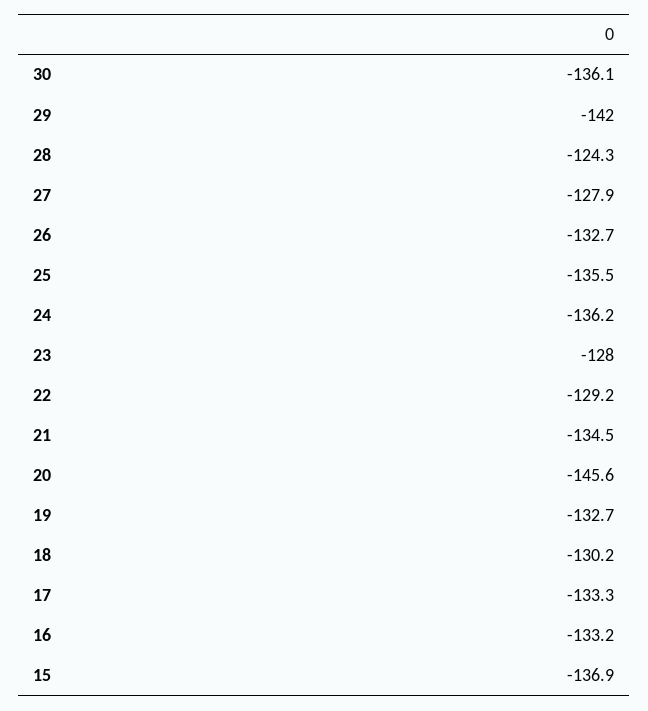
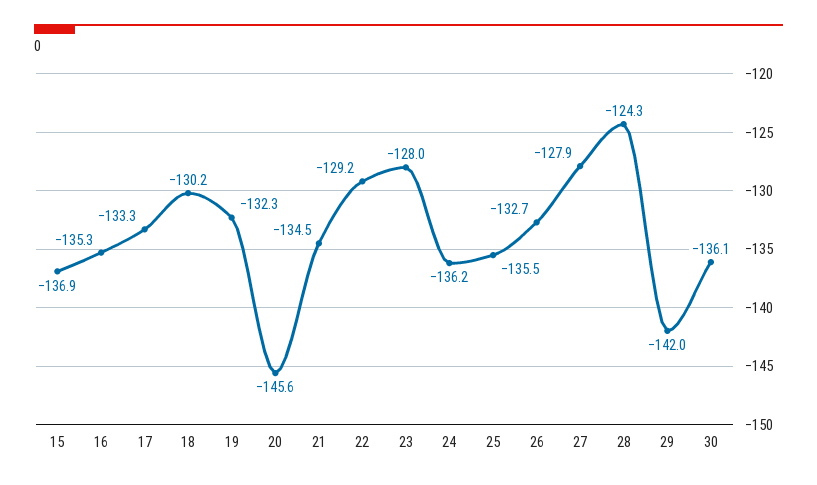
19: -132.7 -> -132.3
16: -133.2 -> -135.3

